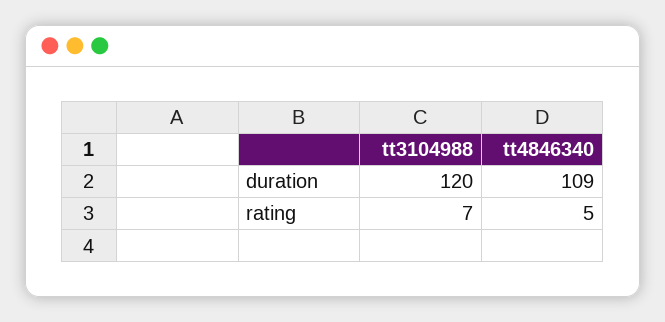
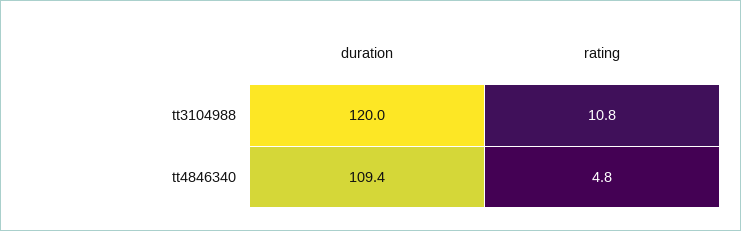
tt3104988, rating: 7 -> 10.8

